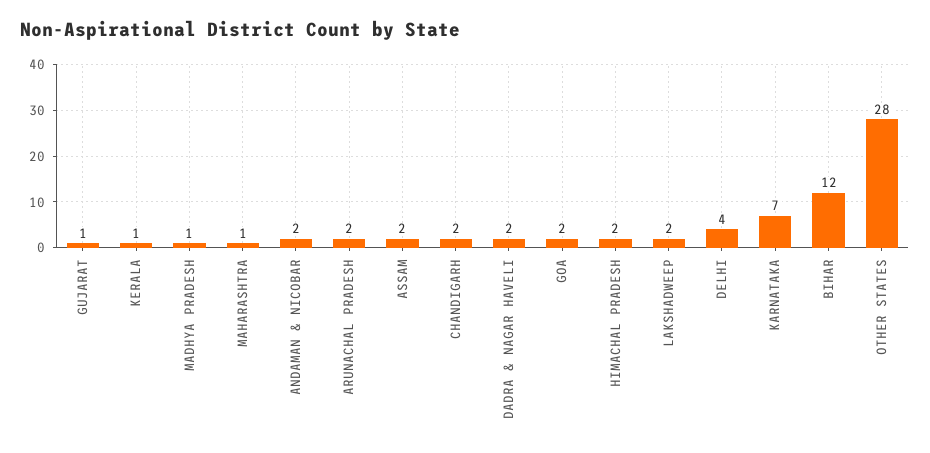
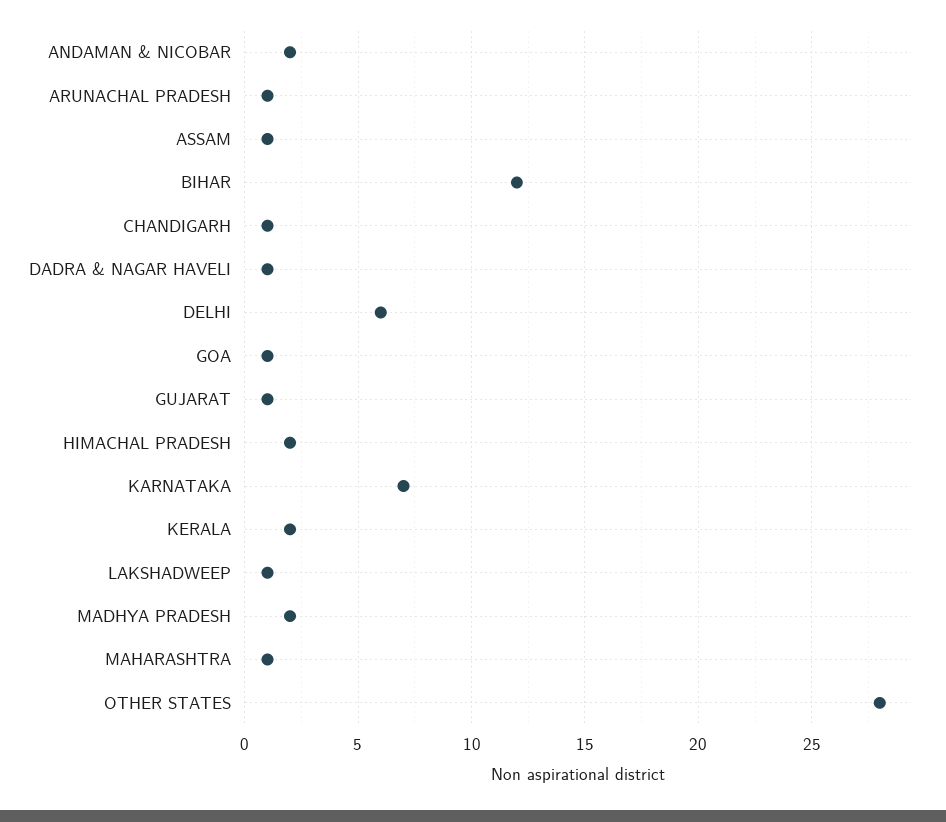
KERALA: 1 -> 2
MADHYA PRADESH: 1 -> 2
ARUNACHAL PRADESH: 2 -> 1
ASSAM: 2 -> 1
CHANDIGARH: 2 -> 1
DADRA & NAGAR HAVELI: 2 -> 1
GOA: 2 -> 1
LAKSHADWEEP: 2 -> 1
DELHI: 4 -> 6

